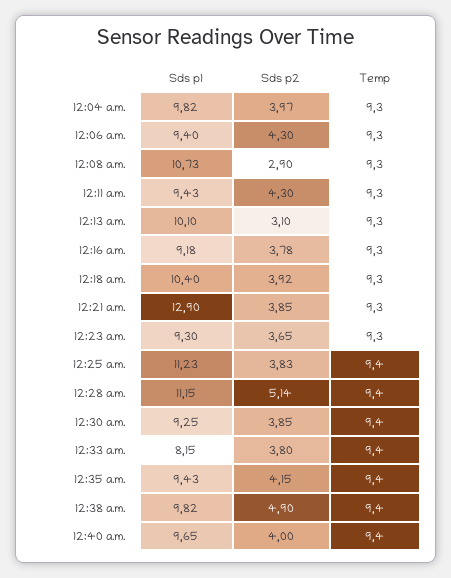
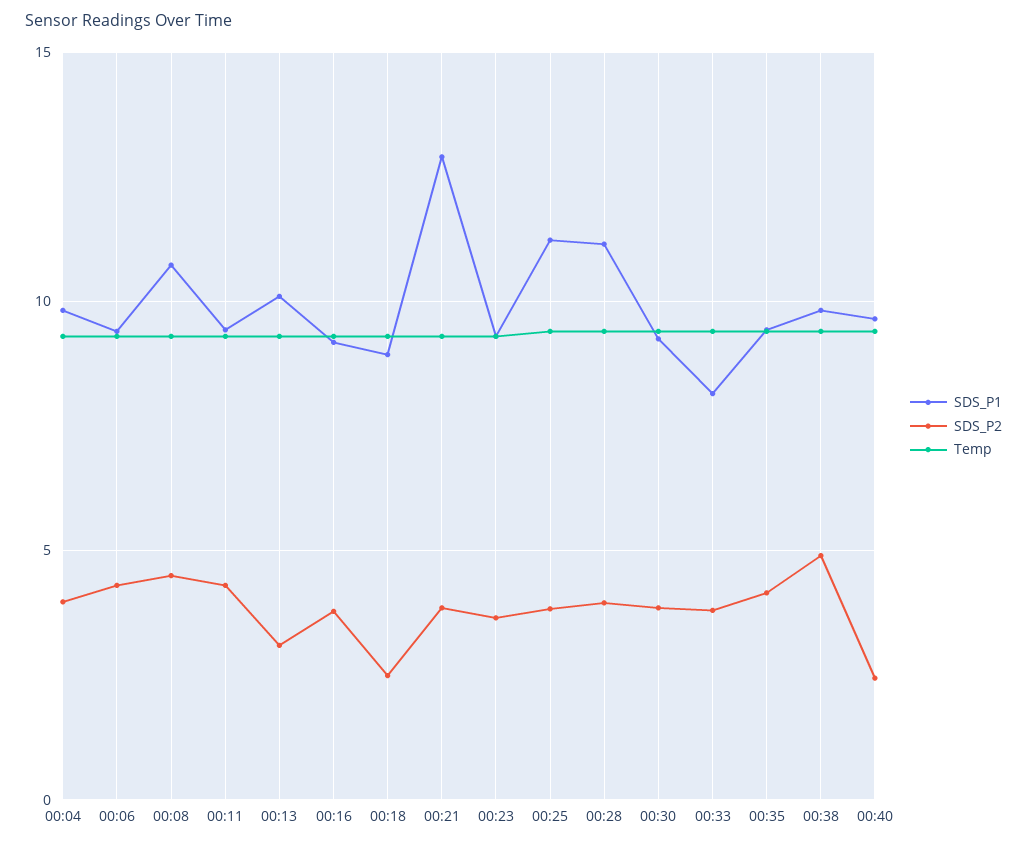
Sds p2, 12:08 a.m.: 2.9 -> 4.5
Sds p1, 12:18 a.m.: 10.4 -> 9
Sds p2, 12:18 a.m.: 3.92 -> 2.5
Sds p2, 12:28 a.m.: 5.14 -> 4
Sds p2, 12:40 a.m.: 4 -> 2.5

